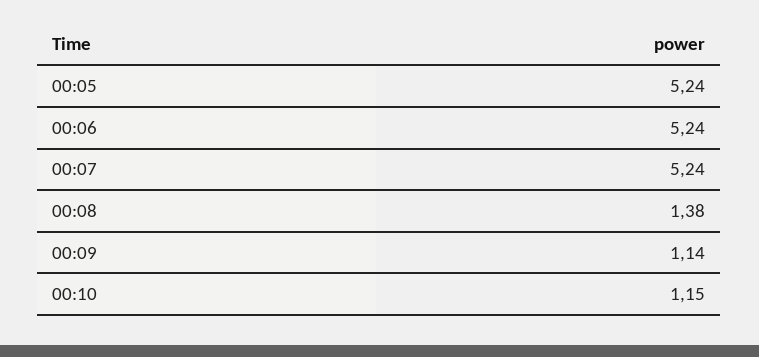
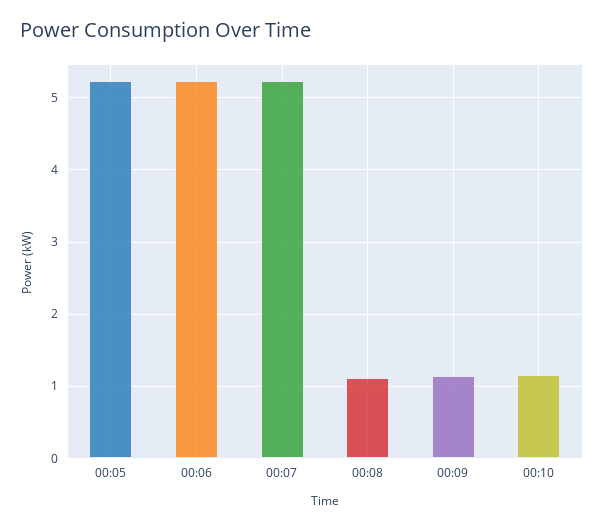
00:08: 1.38 -> 1.1

